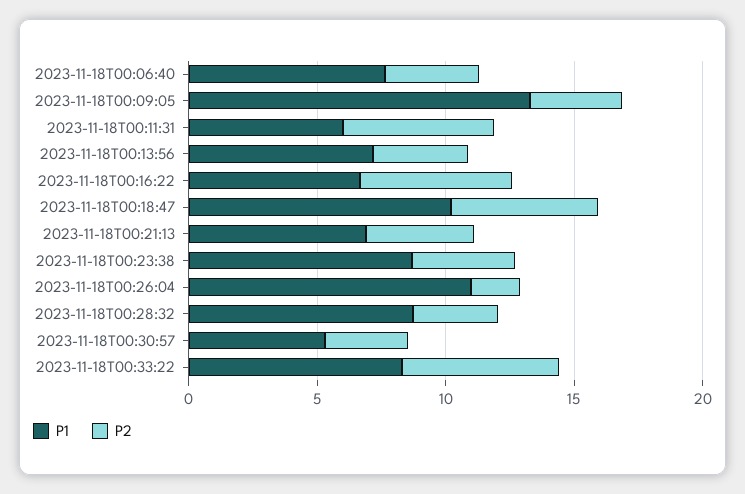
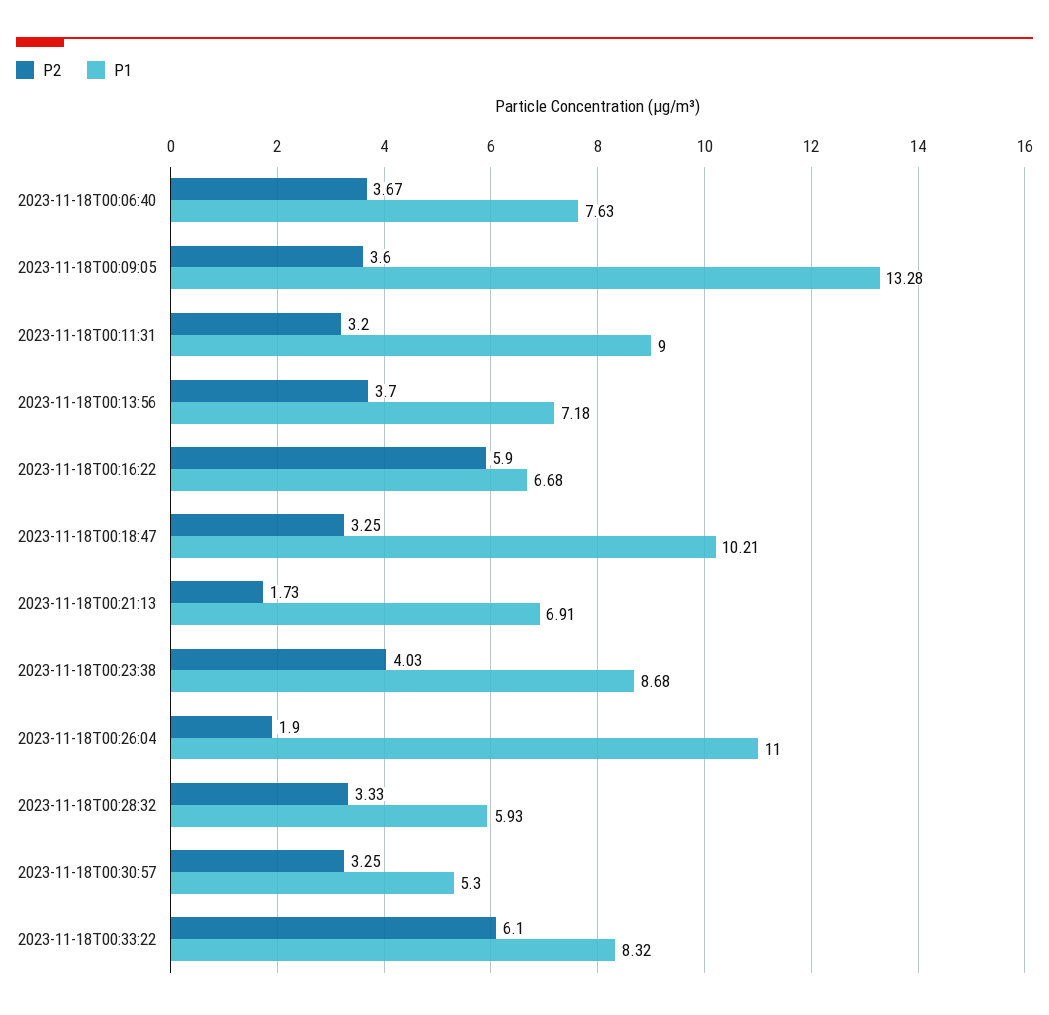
P1, 2023-11-18T00:11:31: 6 -> 9
P2, 2023-11-18T00:11:31: 6 -> 3.2
P2, 2023-11-18T00:18:47: 6 -> 3.25
P2, 2023-11-18T00:21:13: 4 -> 1.73
P1, 2023-11-18T00:28:32: 9 -> 5.93

